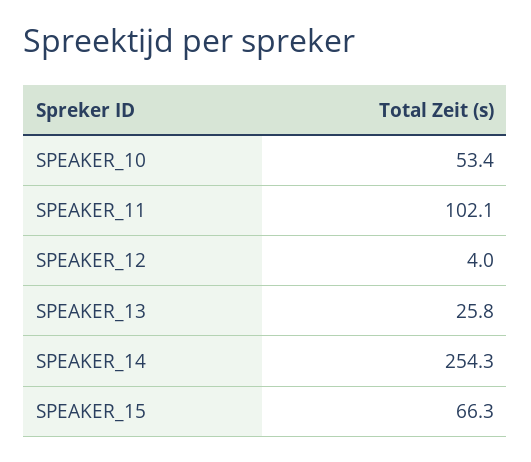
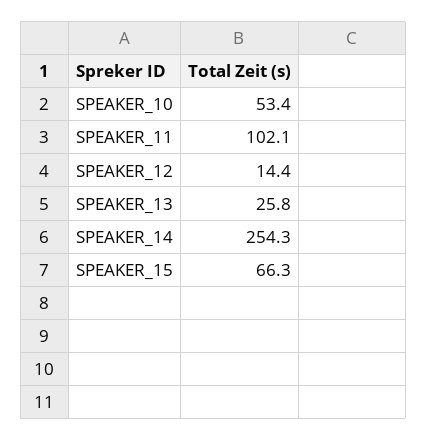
SPEAKER_12: 4 -> 14.4

